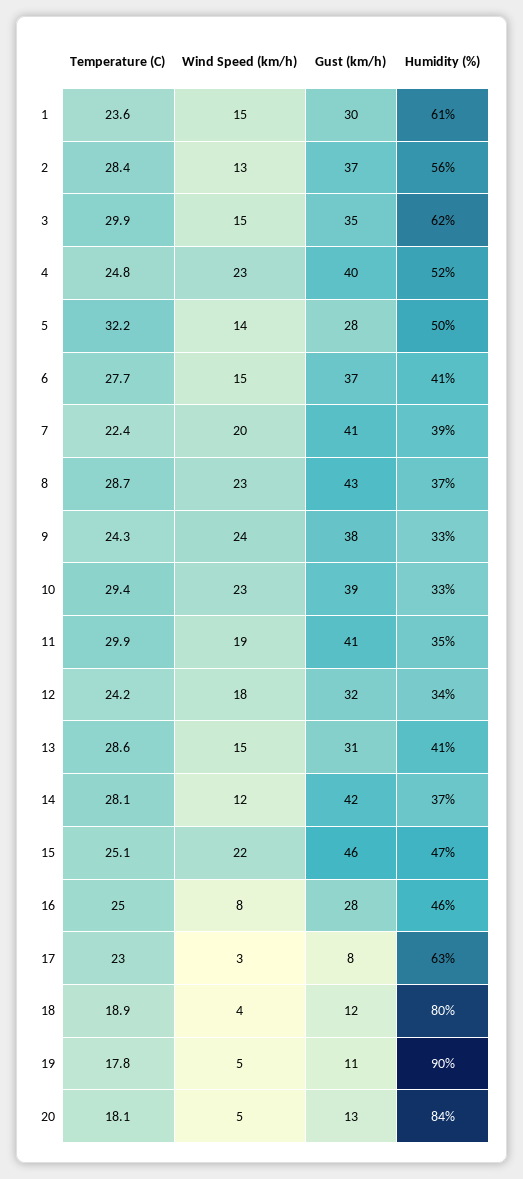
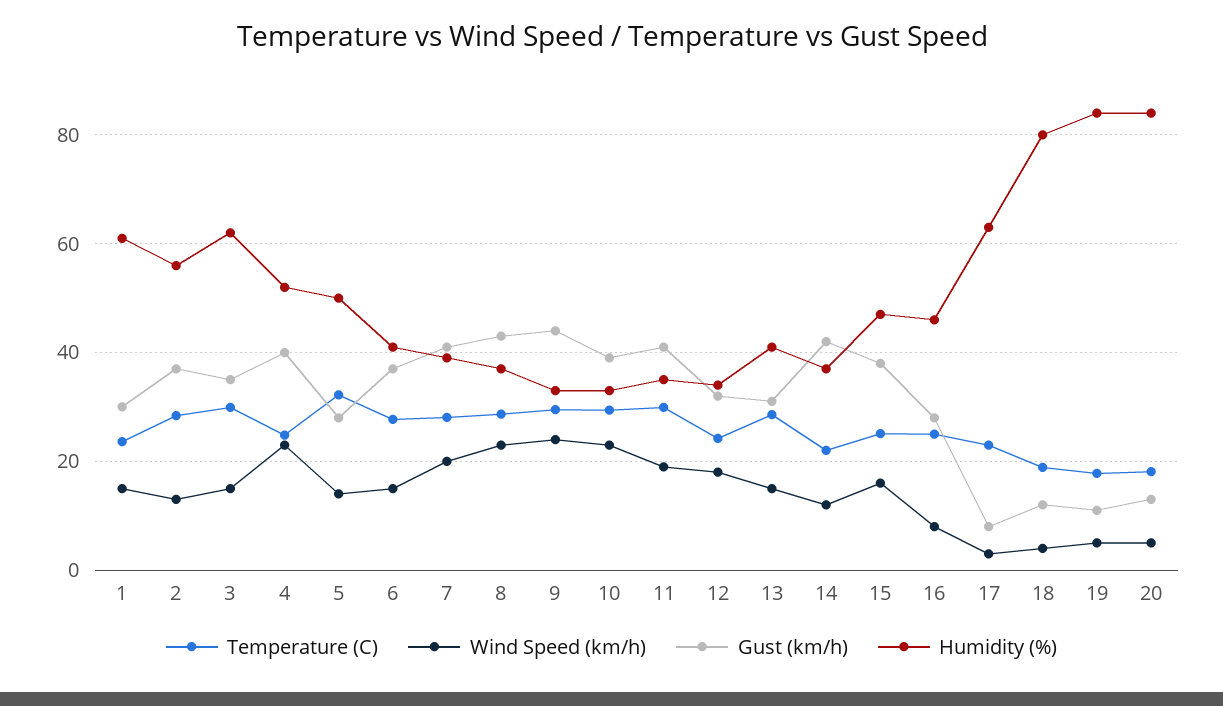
Temperature (C), 7: 22.4 -> 28
Temperature (C), 9: 24.3 -> 30
Gust (km/h), 9: 38 -> 44
Temperature (C), 14: 28.1 -> 22
Wind Speed (km/h), 15: 22 -> 16
Gust (km/h), 15: 46 -> 38
Humidity (%), 19: 90 -> 84

